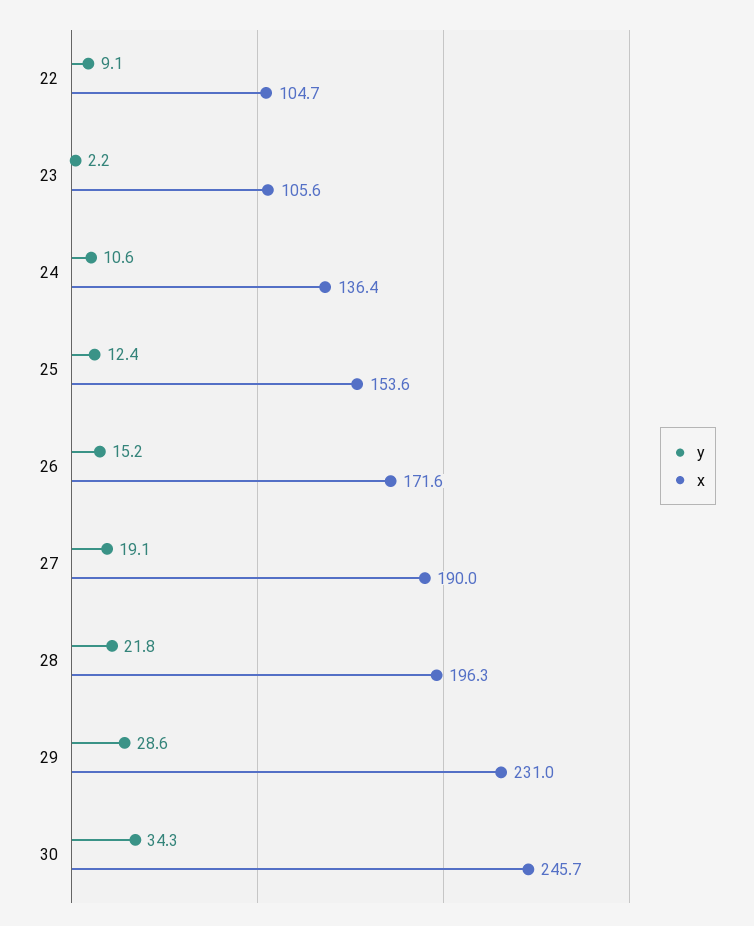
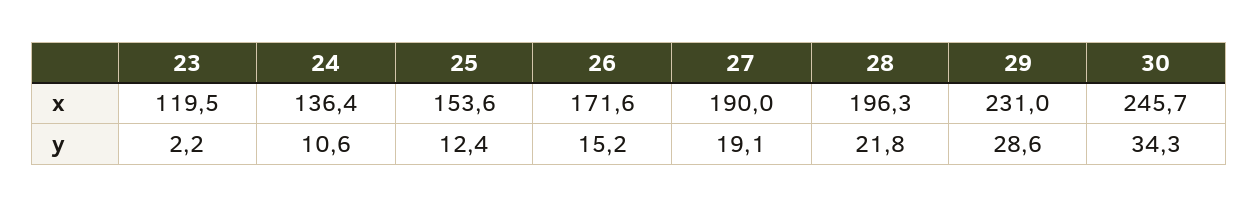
y, 22: 9.1 -> none
x, 22: 104.7 -> none
x, 23: 105.6 -> 119.5

